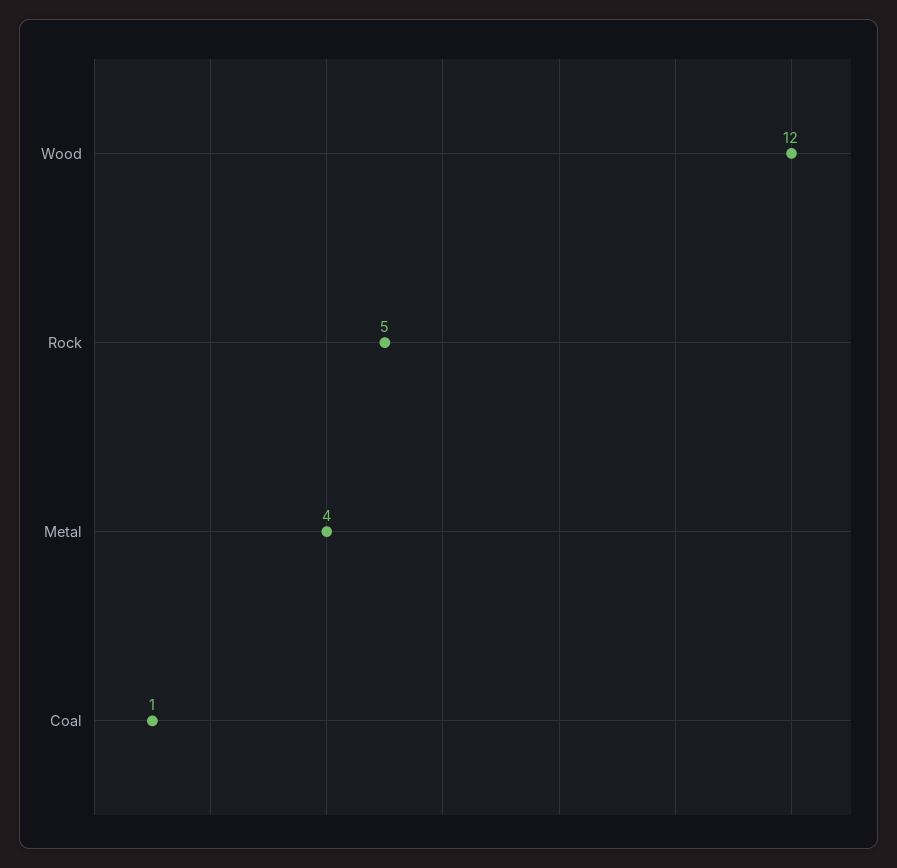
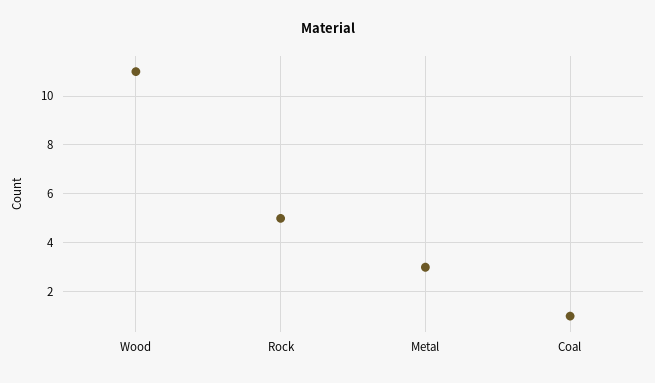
Wood: 12 -> 11
Metal: 4 -> 3

